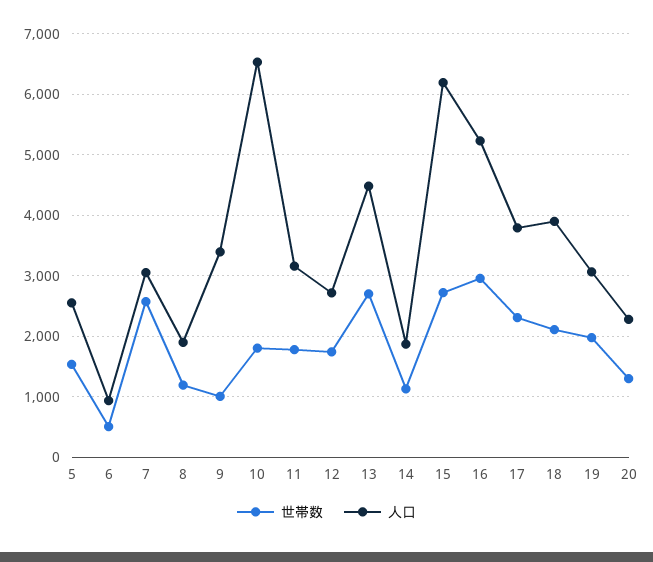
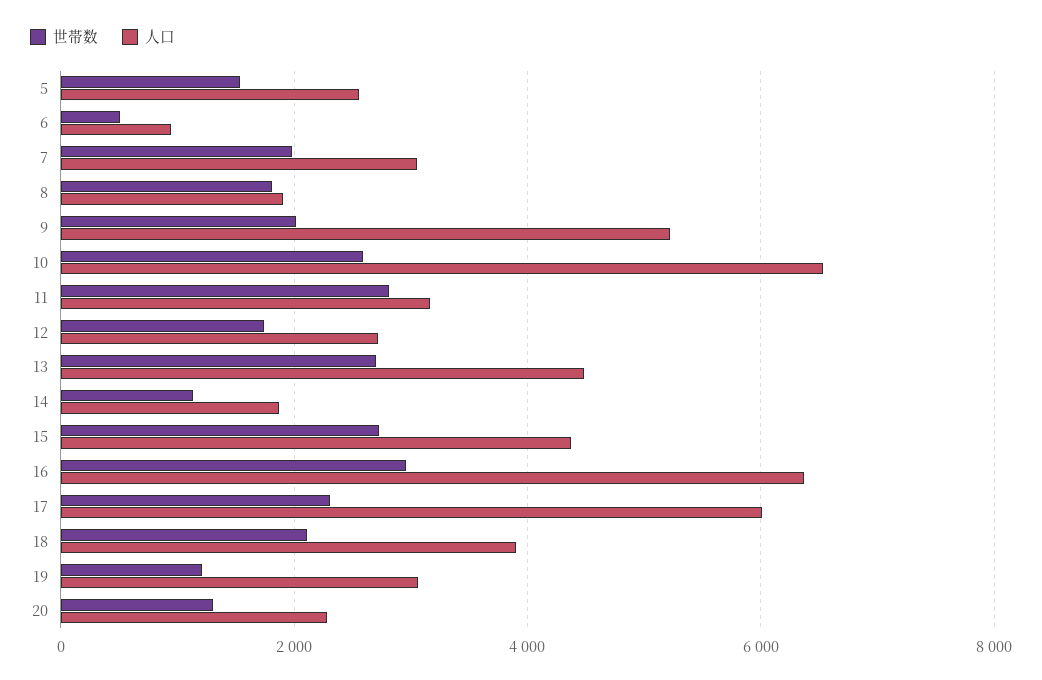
世帯数, 7: 2600 -> 2000
世帯数, 8: 1200 -> 1800
世帯数, 9: 1000 -> 2000
人口, 9: 3400 -> 5200
世帯数, 10: 1800 -> 2600
世帯数, 11: 1800 -> 2800
人口, 15: 6200 -> 4400
人口, 16: 5200 -> 6400
人口, 17: 3800 -> 6000
世帯数, 19: 2000 -> 1200

